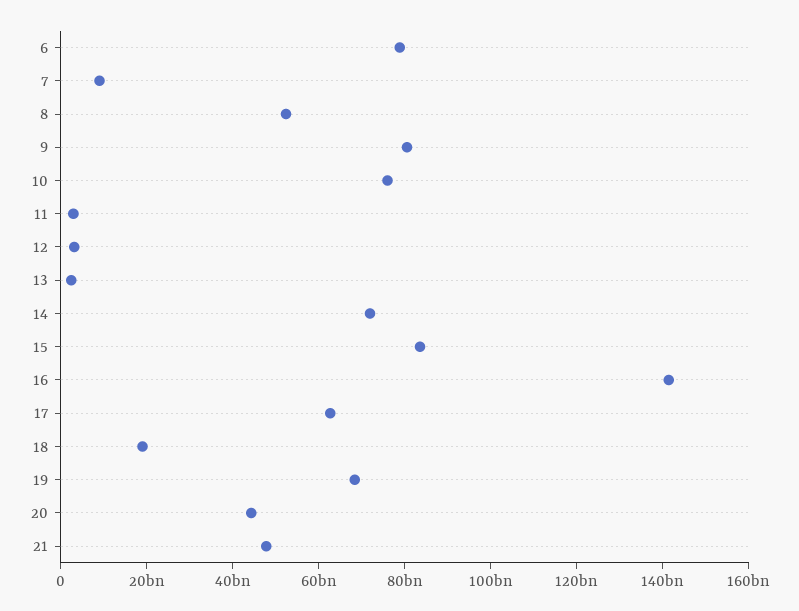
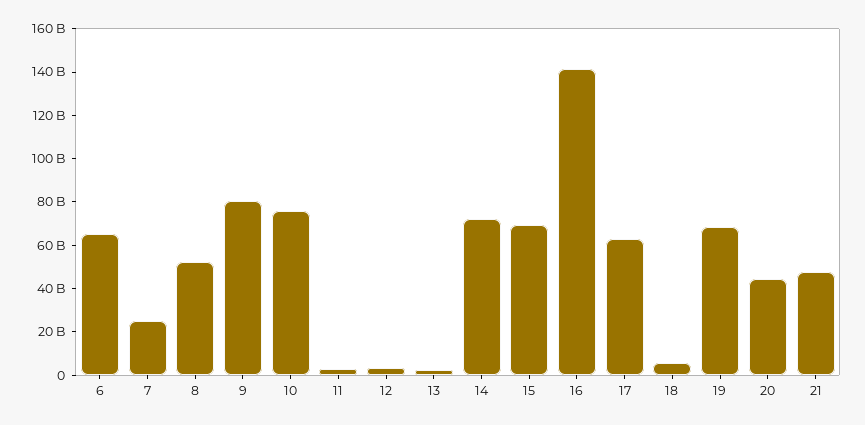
6: 80000000000 -> 65000000000
7: 10000000000 -> 25000000000
15: 85000000000 -> 70000000000
18: 20000000000 -> 5000000000

